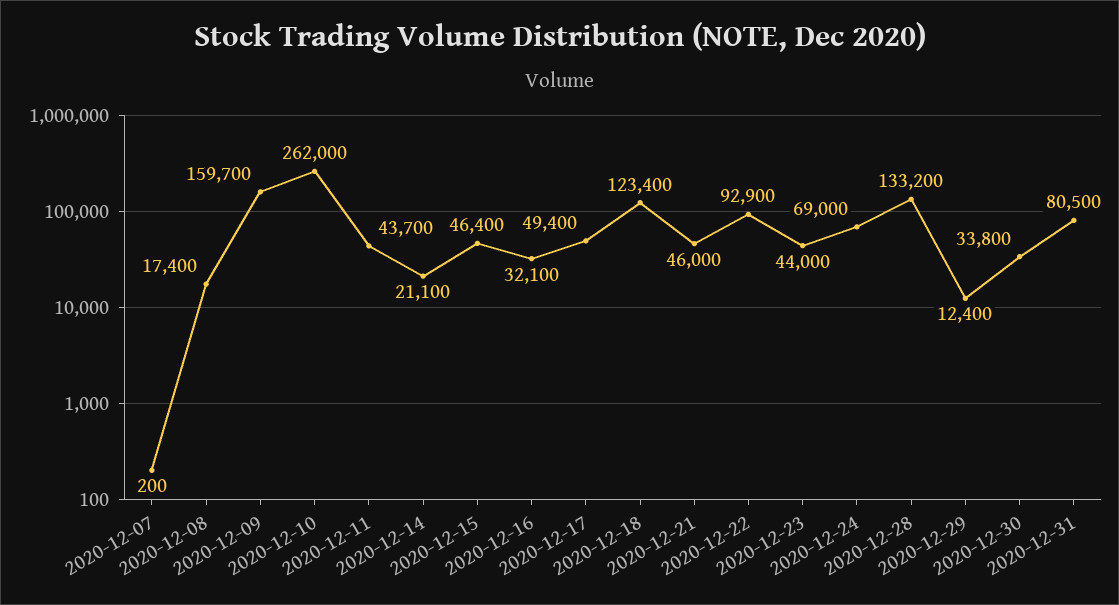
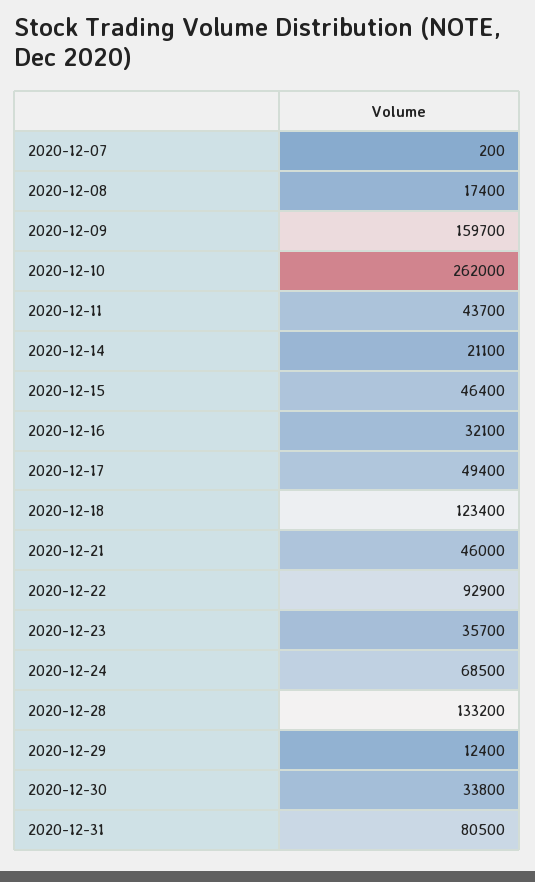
2020-12-23: 44000 -> 35700
2020-12-24: 69000 -> 68500

